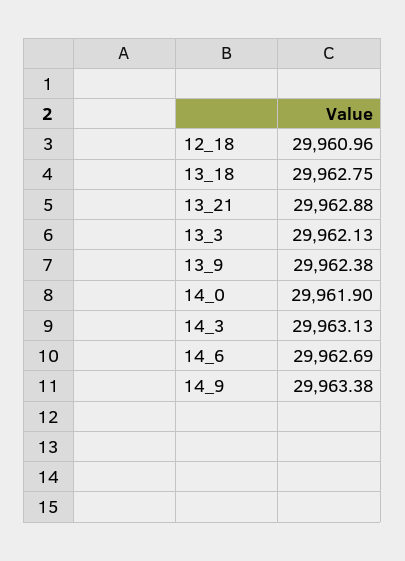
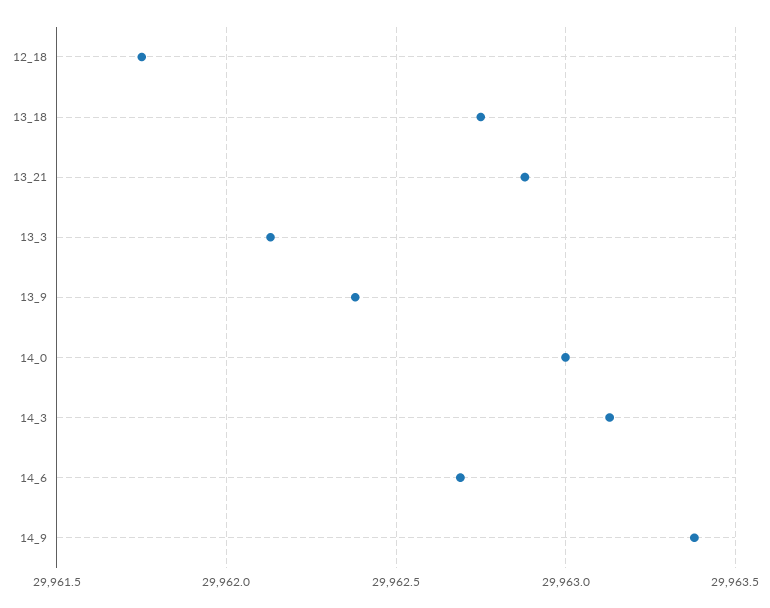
12_18: 29960.96 -> 29961.75
14_0: 29961.9 -> 29963

